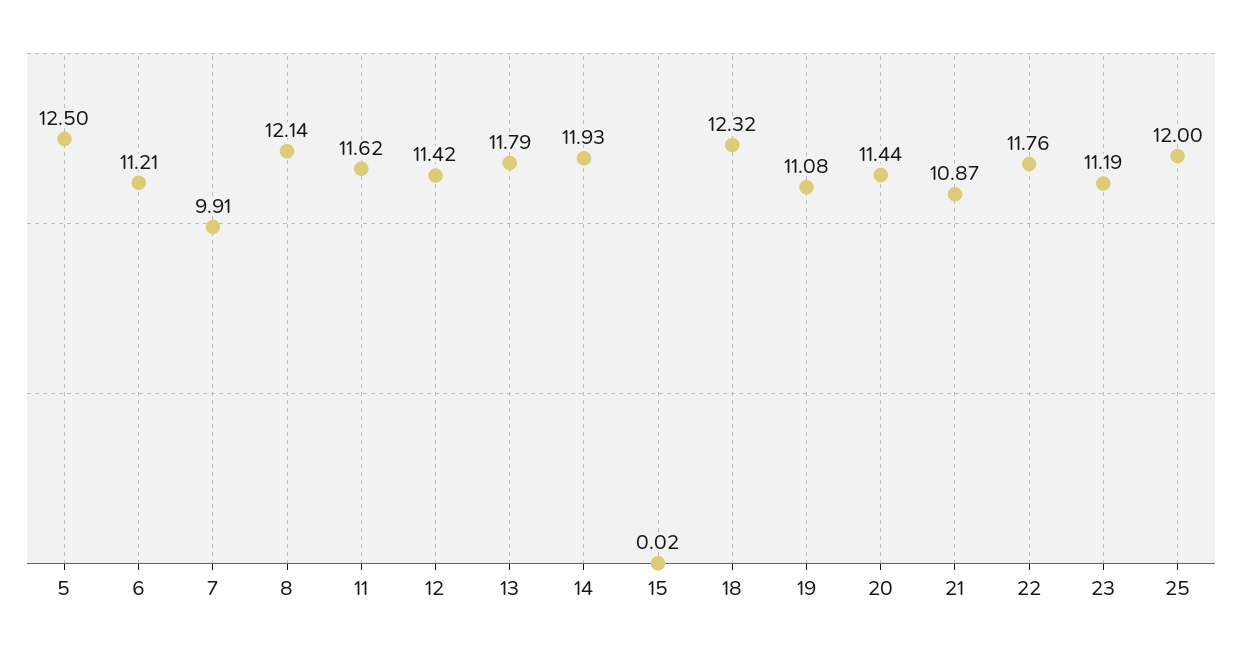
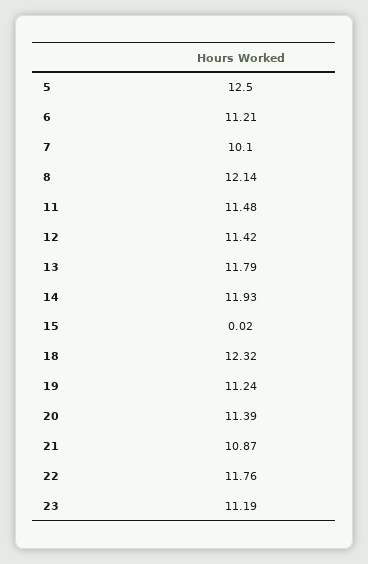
7: 9.91 -> 10.1
11: 11.62 -> 11.48
19: 11.08 -> 11.24
20: 11.44 -> 11.39
25: 12 -> none

